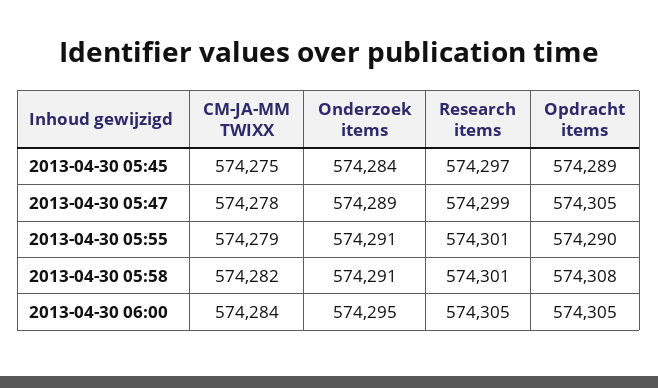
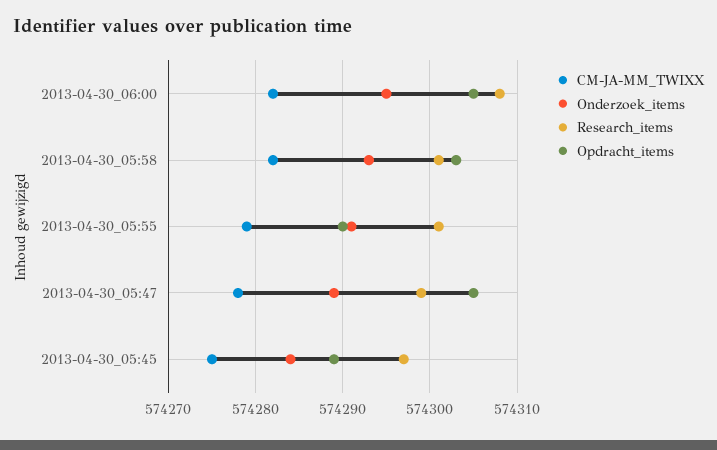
Onderzoek items, 2013-04-30 05:58: 574291 -> 574293
Opdracht items, 2013-04-30 05:58: 574308 -> 574303
CM-JA-MM TWIXX, 2013-04-30 06:00: 574284 -> 574282
Research items, 2013-04-30 06:00: 574305 -> 574308

